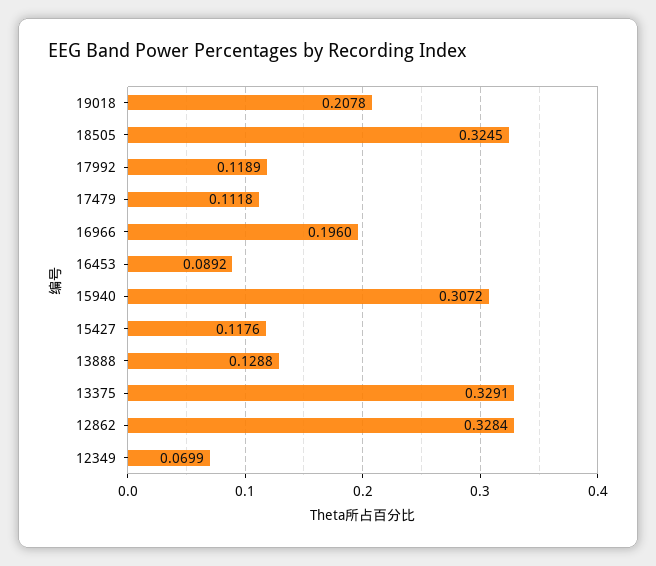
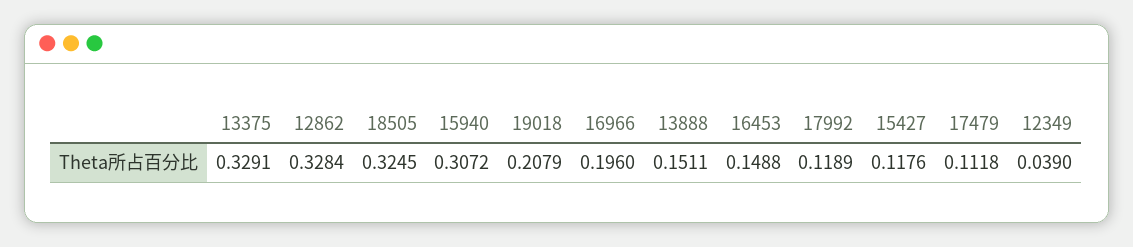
19018: 0.2078 -> 0.2079
16453: 0.0892 -> 0.1488
13888: 0.1288 -> 0.1511
12349: 0.0699 -> 0.039

